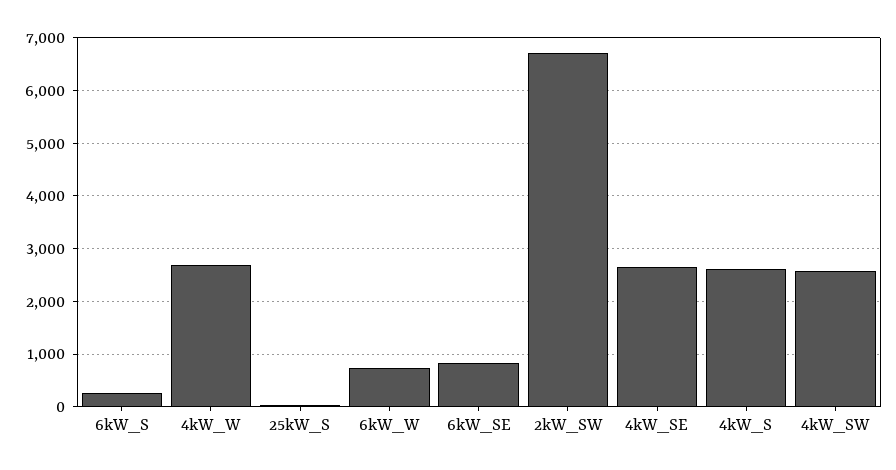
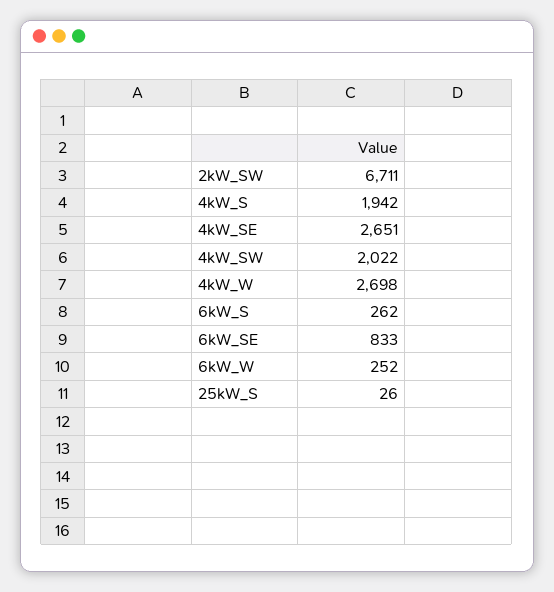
6kW_W: 800 -> 252
4kW_S: 2600 -> 1942
4kW_SW: 2600 -> 2022

